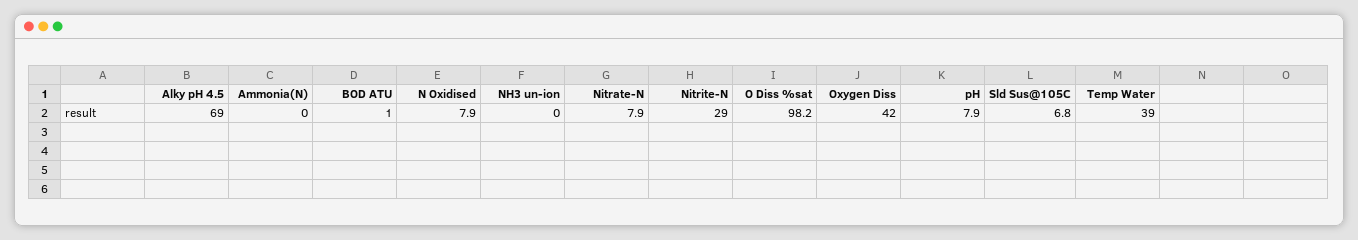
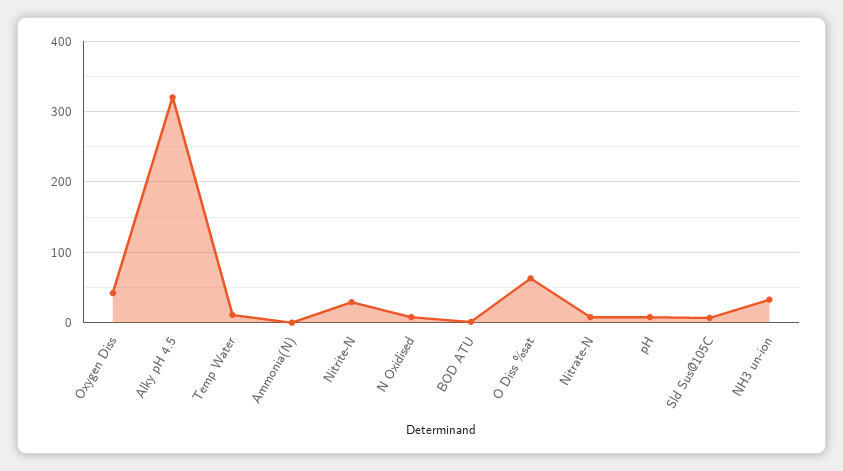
Alky pH 4.5: 69 -> 320
NH3 un-ion: 0 -> 30
O Diss %sat: 98.2 -> 60
Temp Water: 39 -> 10

